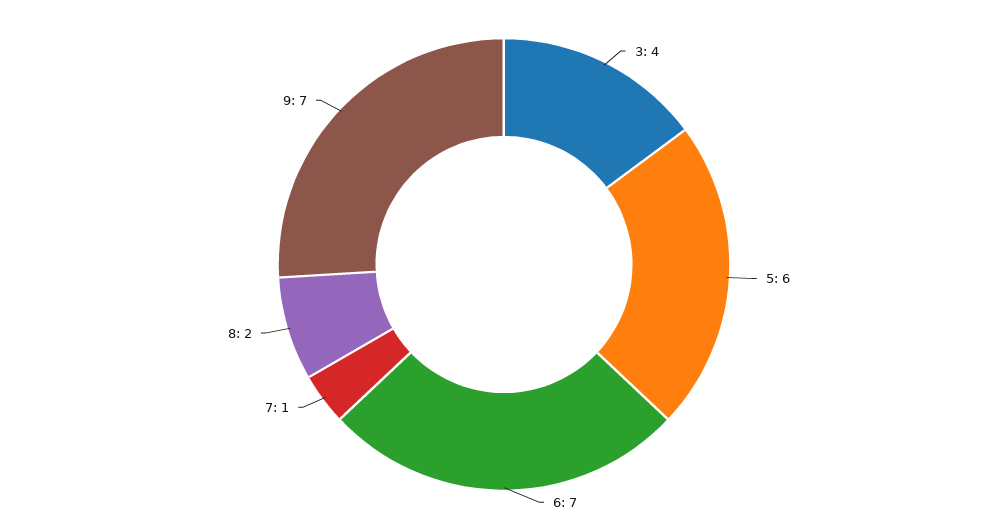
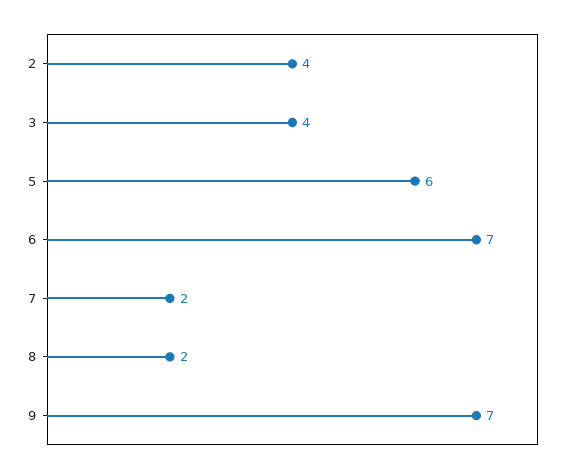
7: 1 -> 2
2: none -> 4

